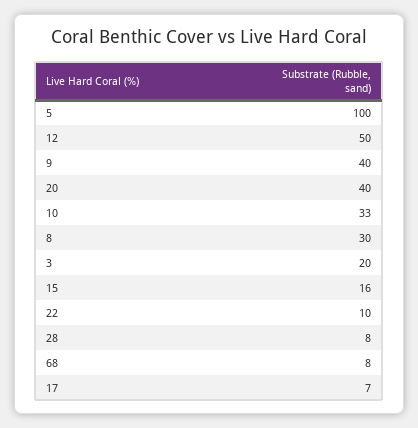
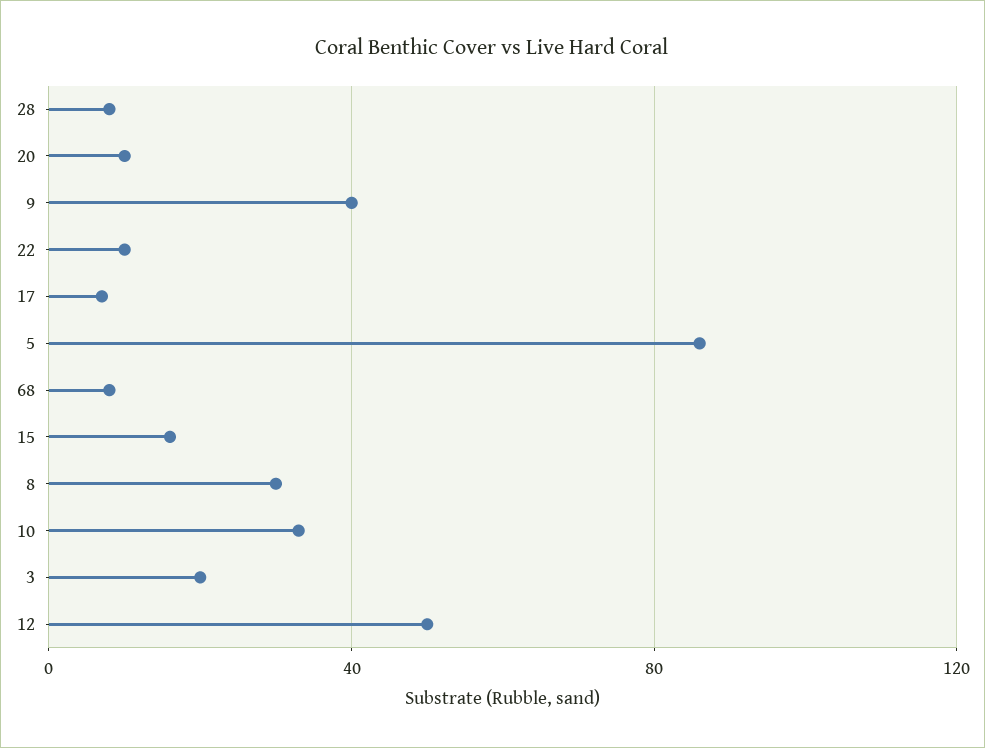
5: 100 -> 85
20: 40 -> 10

